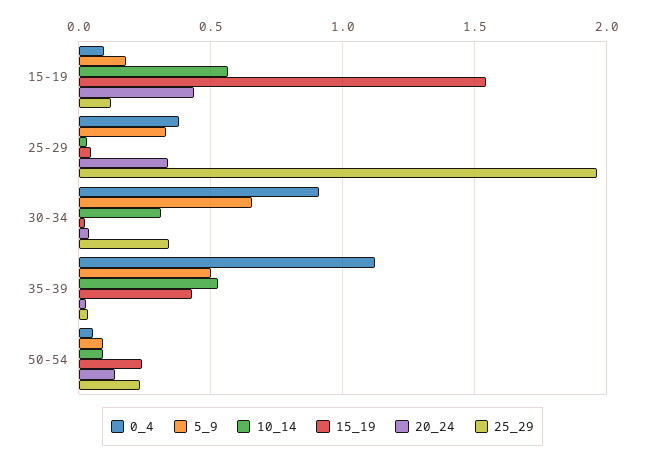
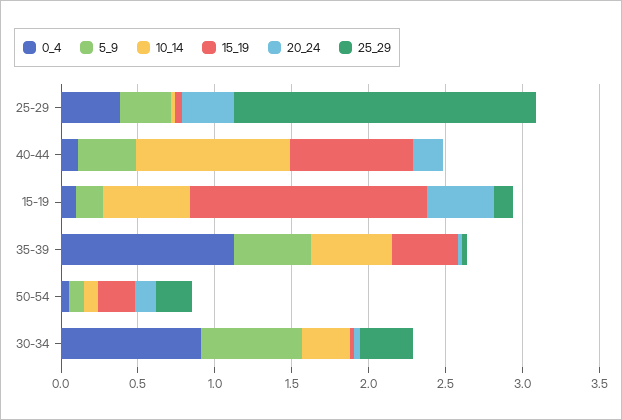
0_4, 40-44: none -> 0.1
5_9, 40-44: none -> 0.4
10_14, 40-44: none -> 1
15_19, 40-44: none -> 0.8
20_24, 40-44: none -> 0.2
25_29, 40-44: none -> 0

